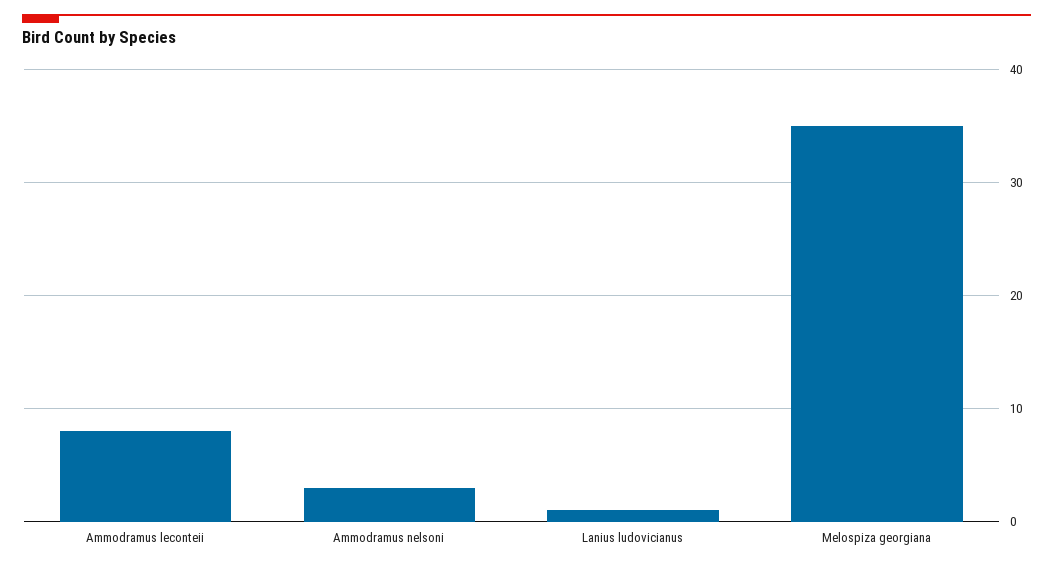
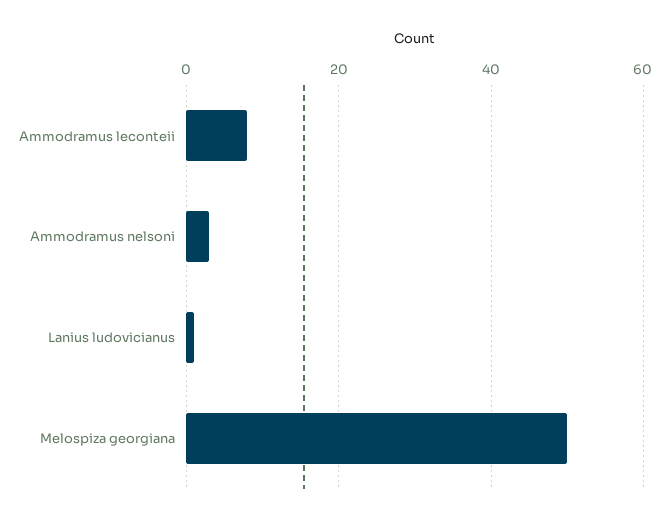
Melospiza georgiana: 35 -> 50

